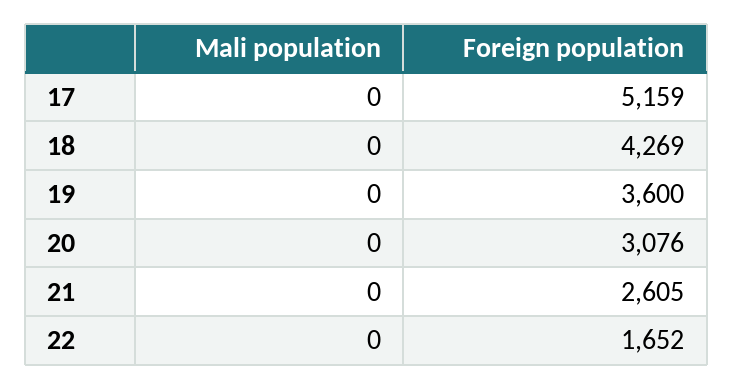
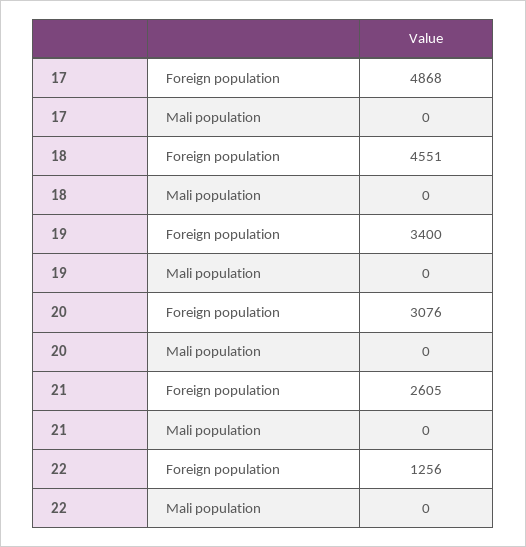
Foreign population, 17: 5159 -> 4868
Foreign population, 18: 4269 -> 4551
Foreign population, 19: 3600 -> 3400
Foreign population, 22: 1652 -> 1256

